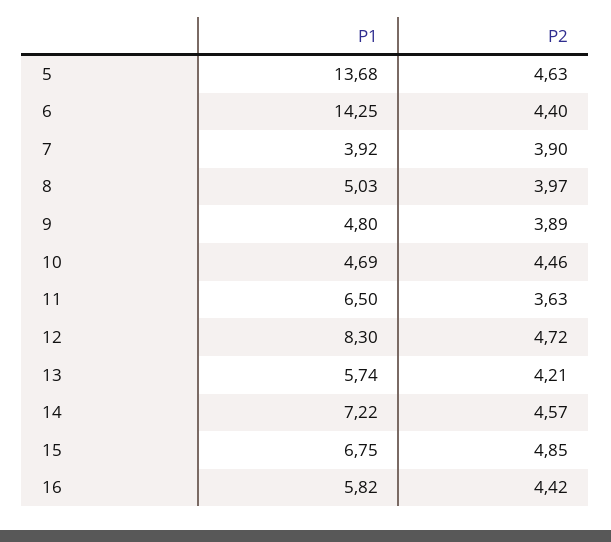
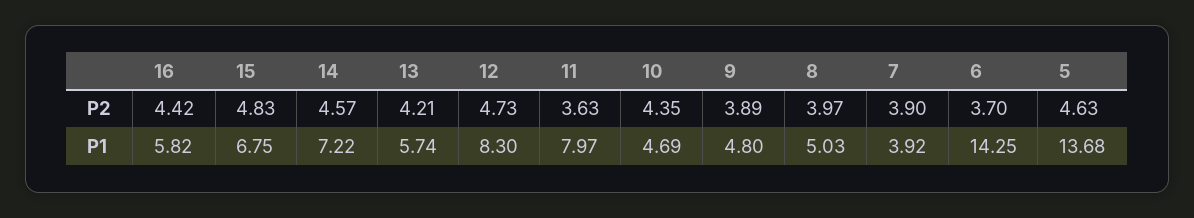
P2, 6: 4.4 -> 3.7
P2, 10: 4.46 -> 4.35
P1, 11: 6.5 -> 7.97
P2, 12: 4.72 -> 4.73
P2, 15: 4.85 -> 4.83

